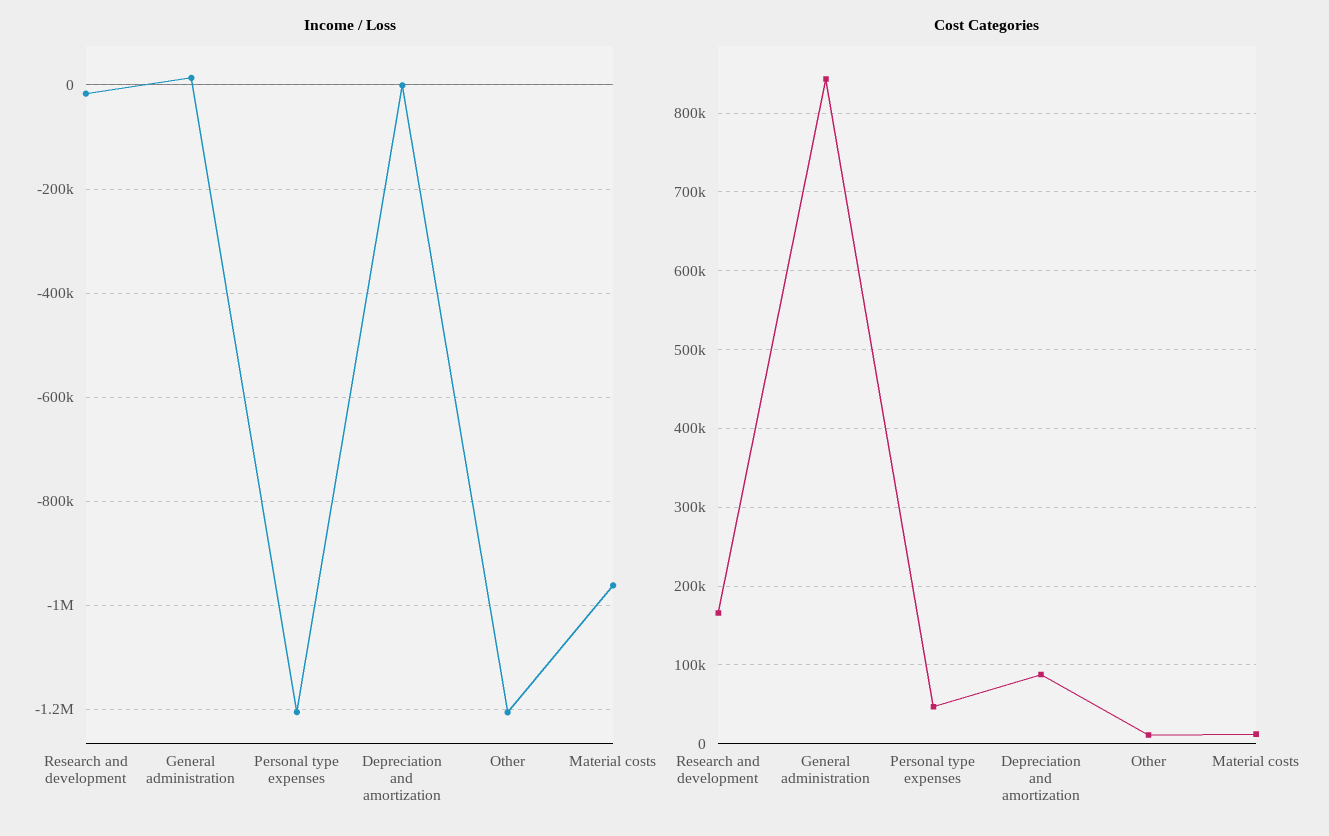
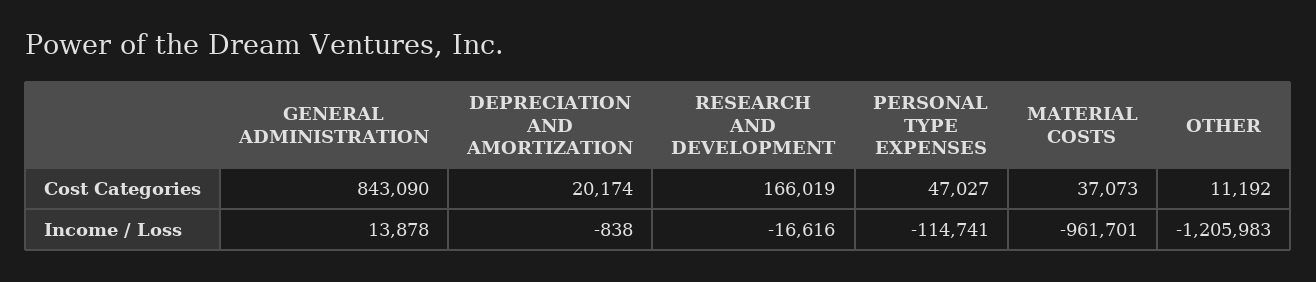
Income / Loss, Personal type expenses: -1200000 -> -114741
Cost Categories, Depreciation and amortization: 90000 -> 20174
Cost Categories, Material costs: 10000 -> 37073

